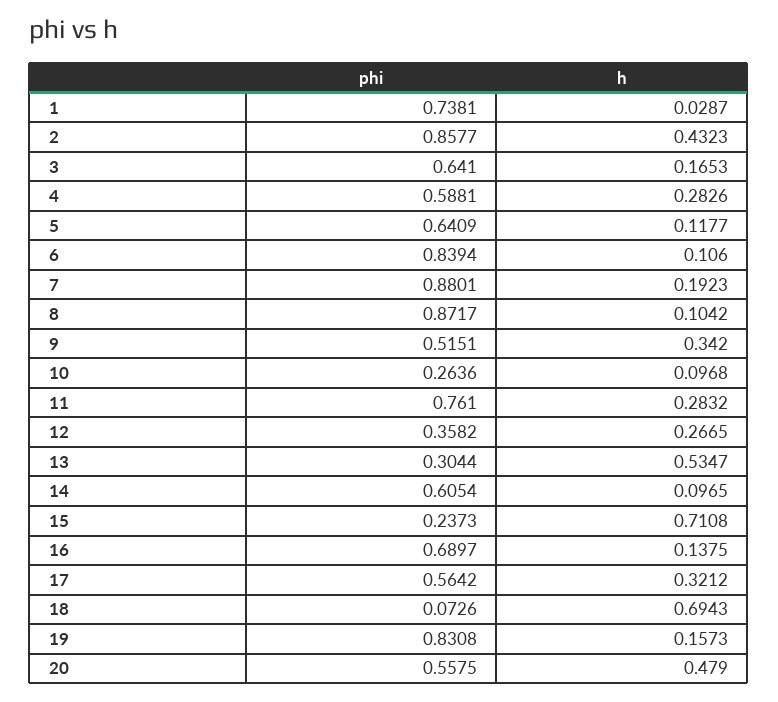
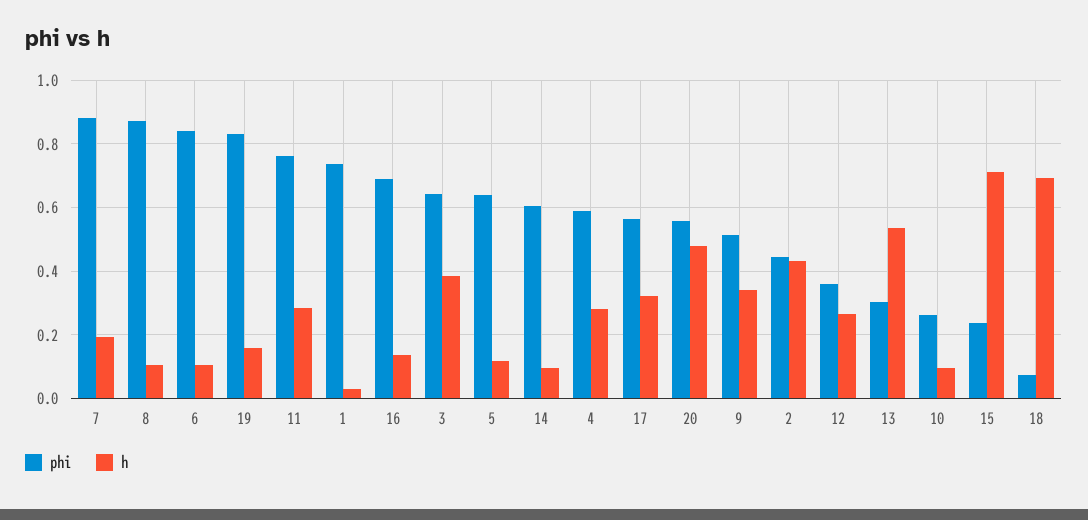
phi, 2: 0.8577 -> 0.44
h, 3: 0.1653 -> 0.38

